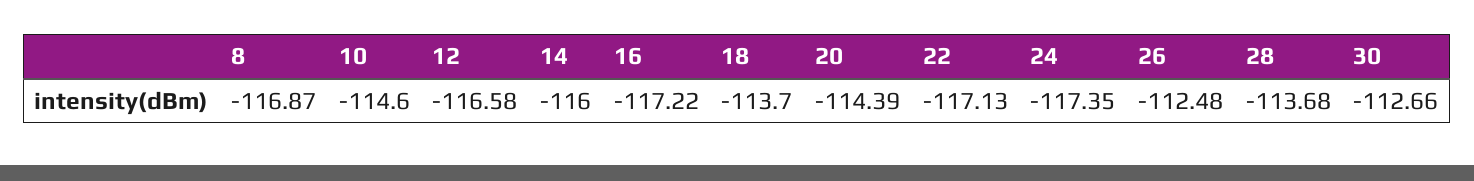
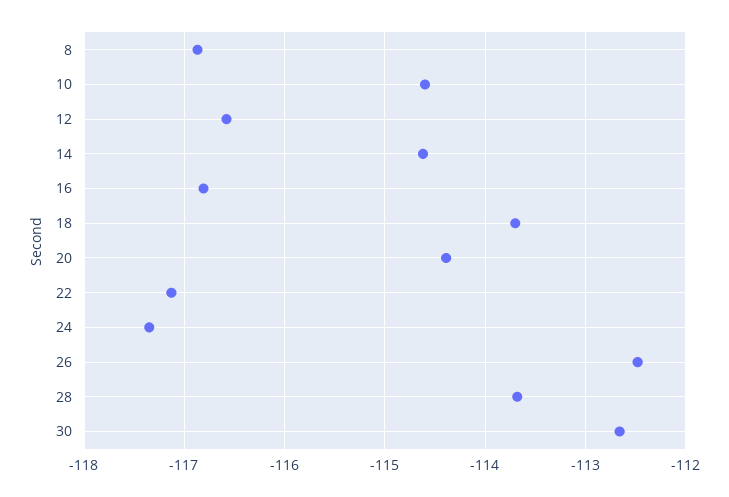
14: -116 -> -114.6
16: -117.22 -> -116.8

